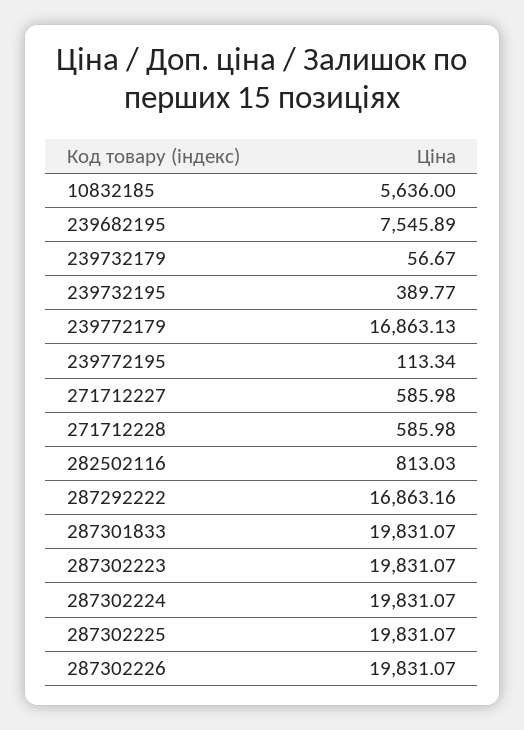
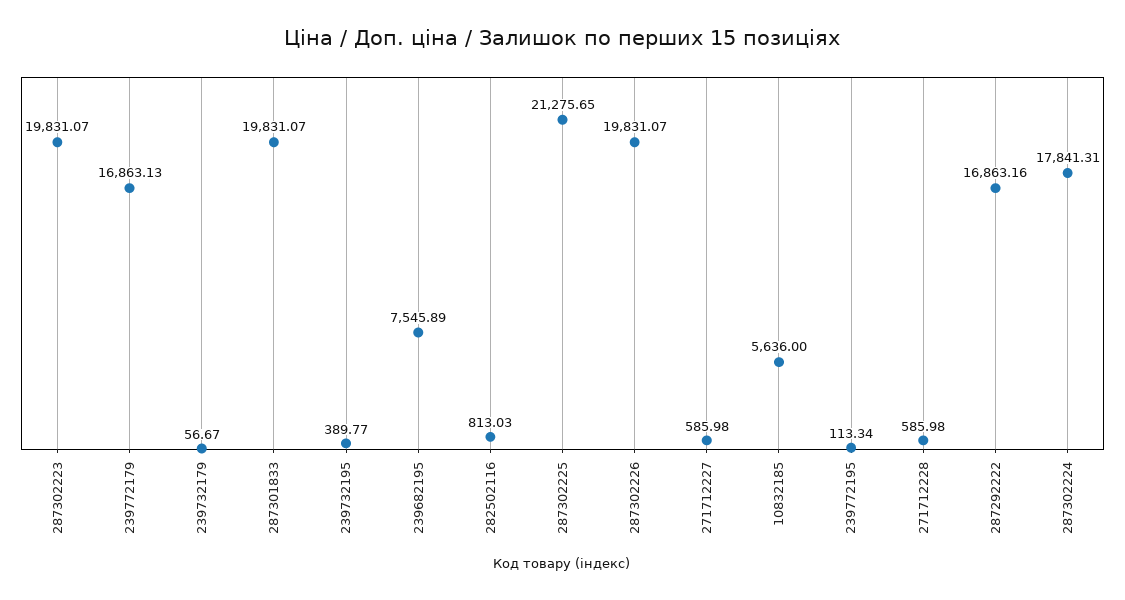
287302224: 19831.07 -> 17841.31
287302225: 19831.07 -> 21275.65

